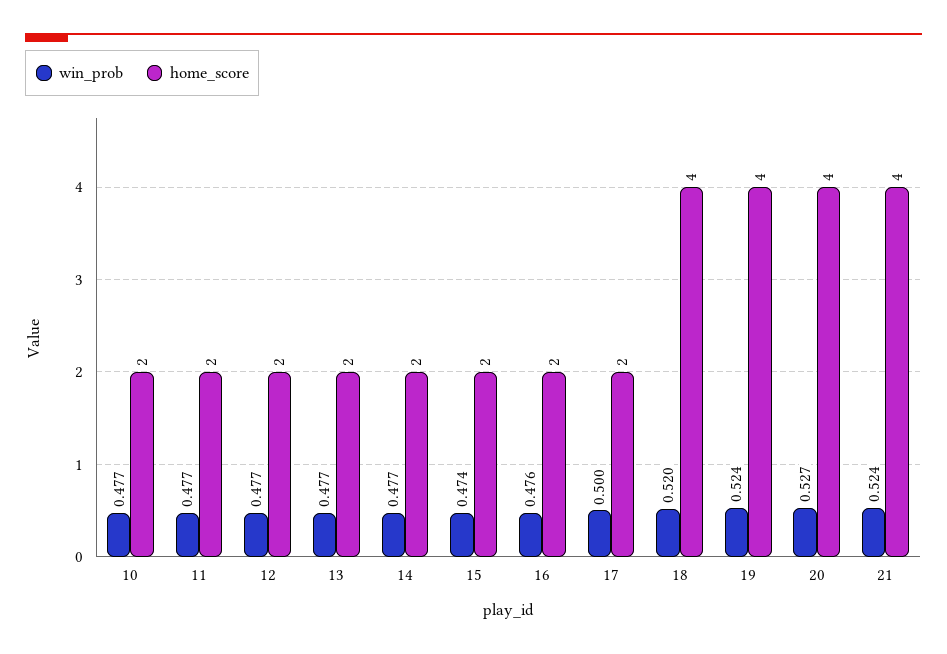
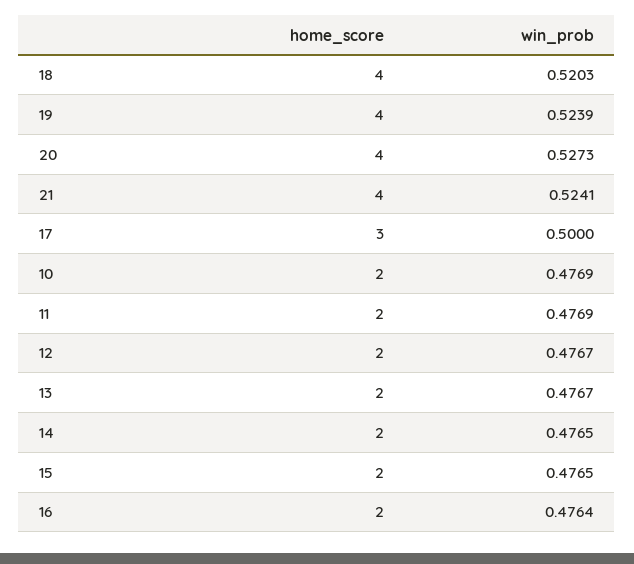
win_prob, 15: 0.474 -> 0.4765
home_score, 17: 2 -> 3

